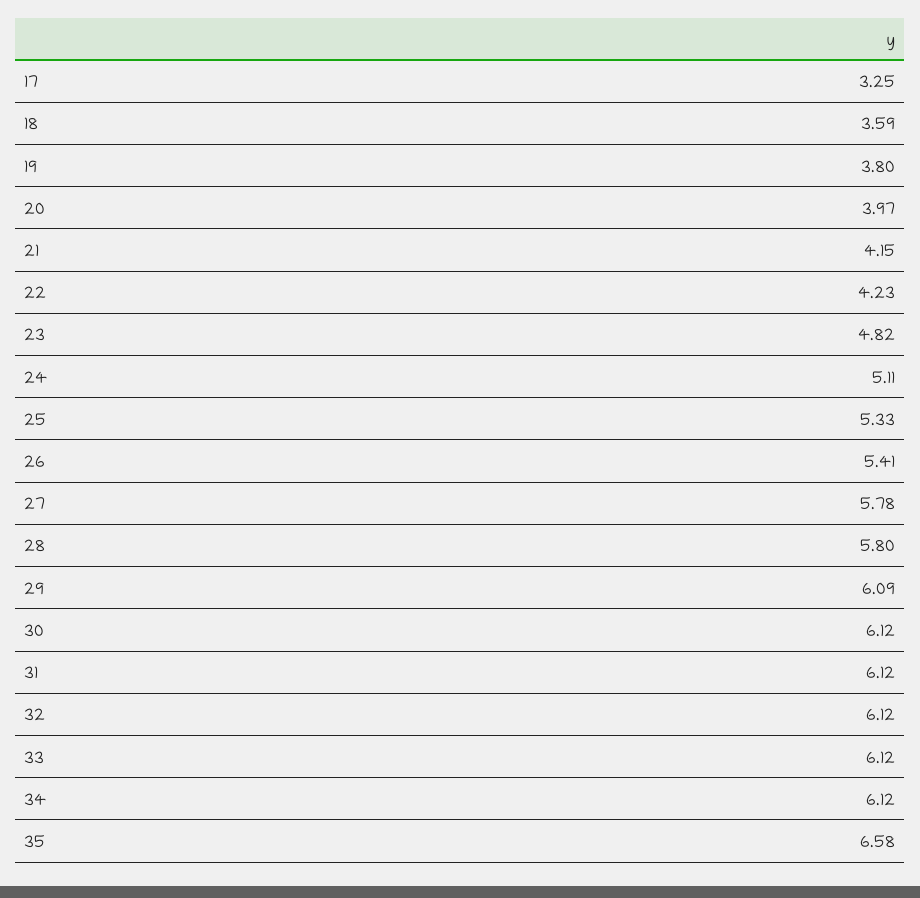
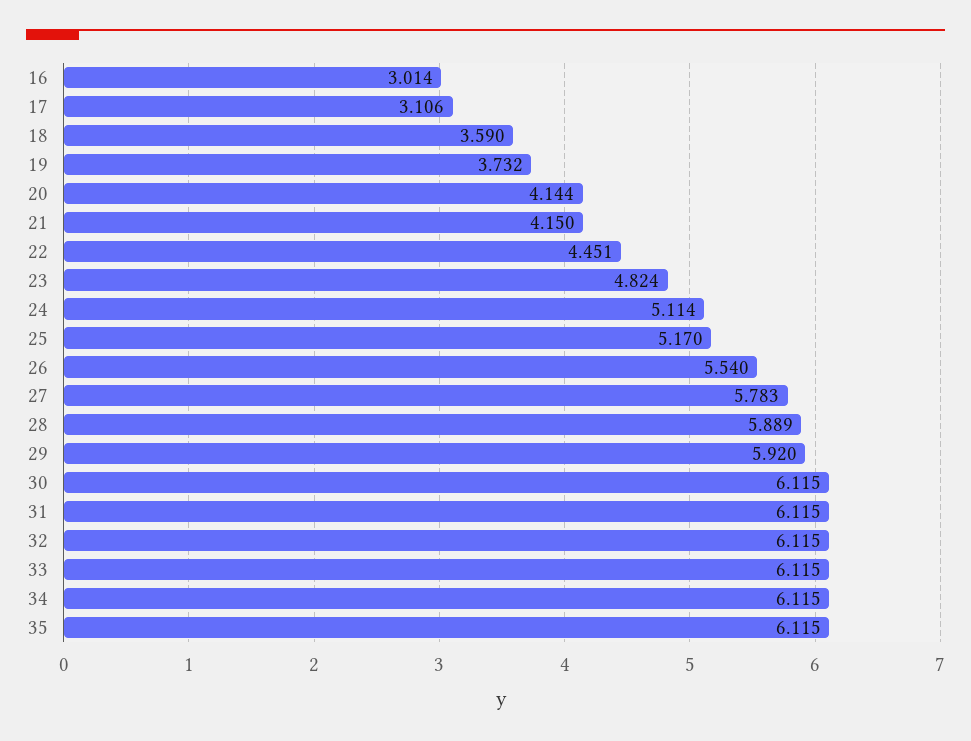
17: 3.25 -> 3.106
19: 3.8 -> 3.732
20: 3.97 -> 4.144
22: 4.23 -> 4.451
25: 5.33 -> 5.17
26: 5.41 -> 5.54
28: 5.8 -> 5.889
29: 6.09 -> 5.92
35: 6.58 -> 6.115
16: none -> 3.014

